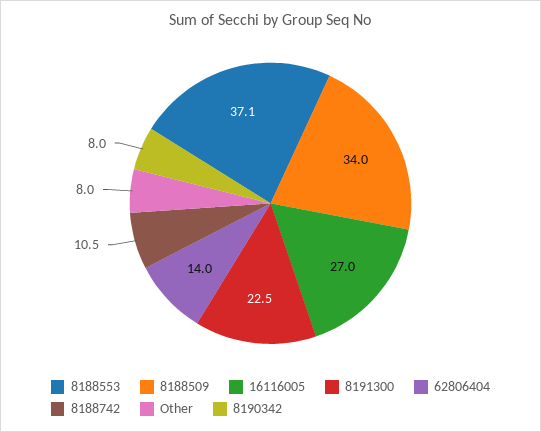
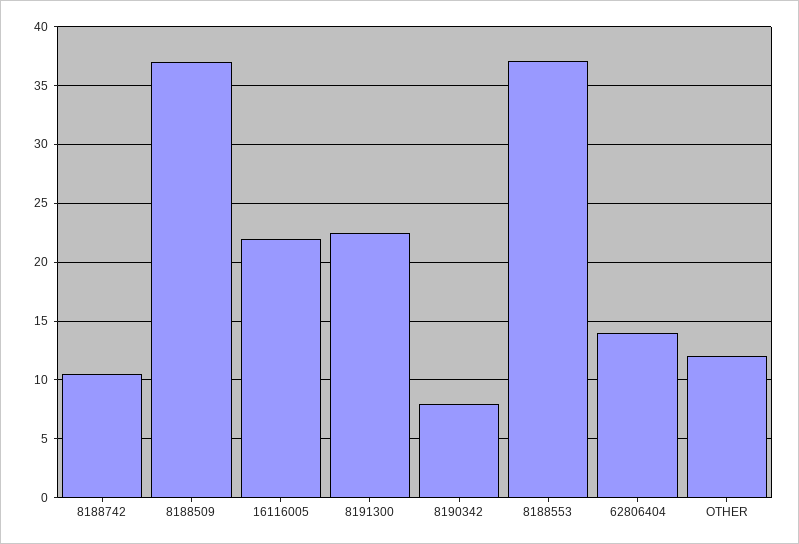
8188509: 34 -> 37
16116005: 27 -> 22
Other: 8 -> 12

